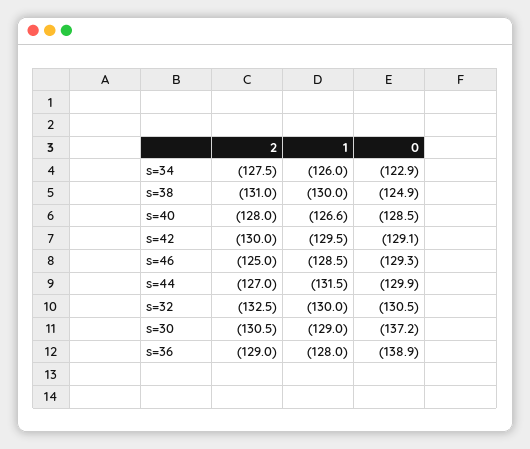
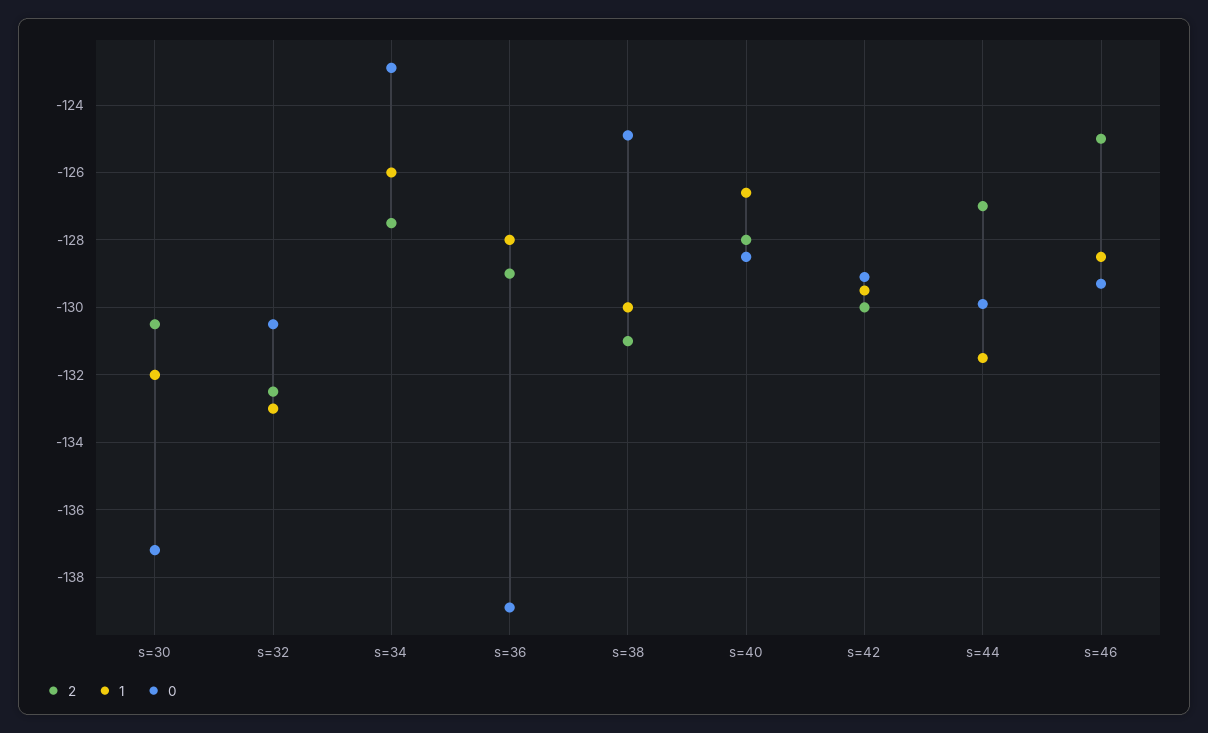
1, s=32: -130 -> -133
1, s=30: -129 -> -132

